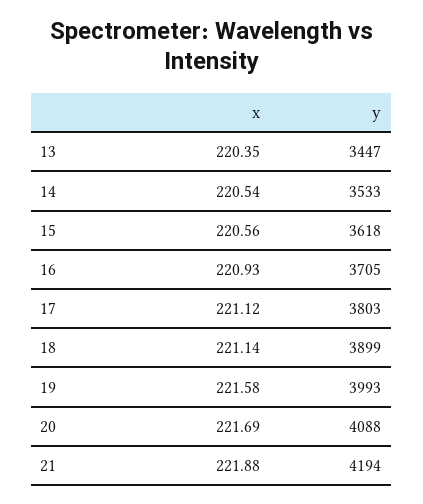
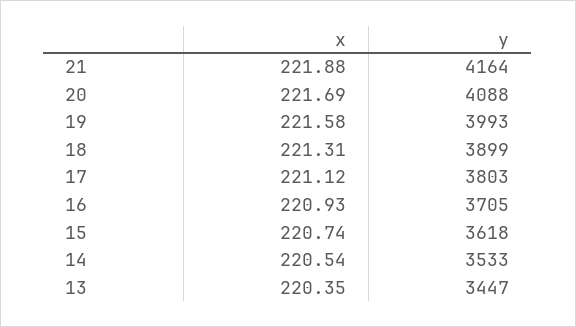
x, 15: 220.56 -> 220.74
x, 18: 221.14 -> 221.31
y, 21: 4194 -> 4164

